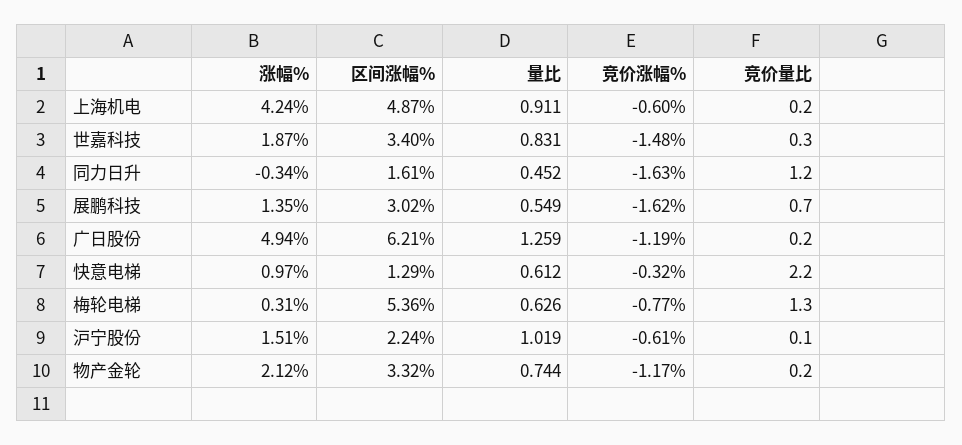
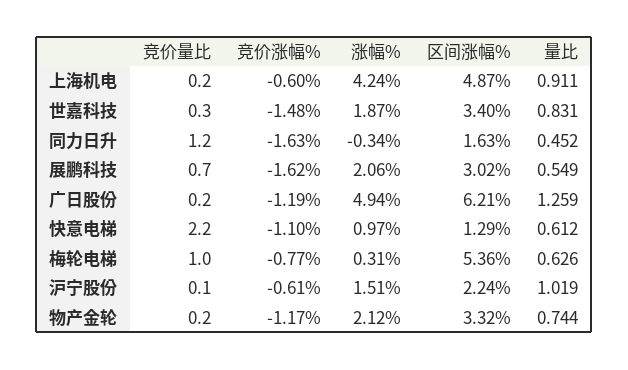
区间涨幅%, 同力日升: 1.61 -> 1.63
涨幅%, 展鹏科技: 1.35 -> 2.06
竞价涨幅%, 快意电梯: -0.32 -> -1.1
竞价量比, 梅轮电梯: 1.3 -> 1

